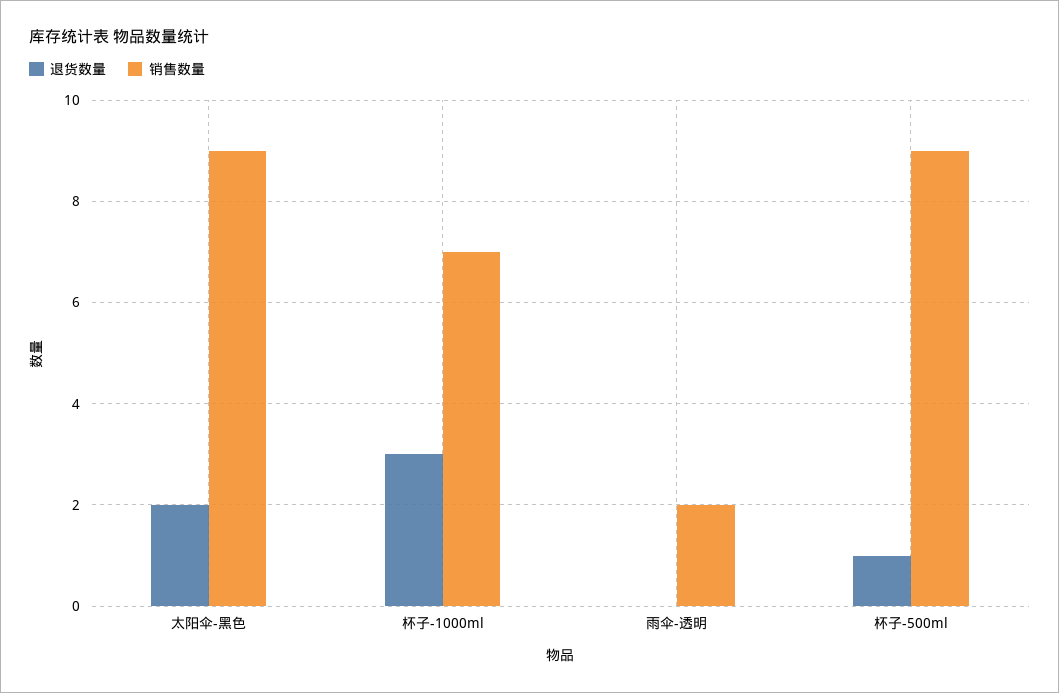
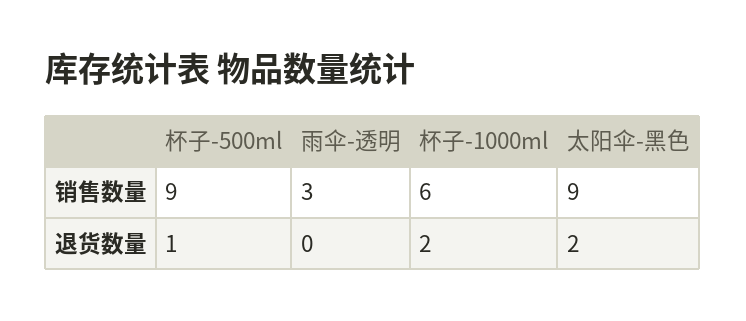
退货数量, 杯子-1000ml: 3 -> 2
销售数量, 杯子-1000ml: 7 -> 6
销售数量, 雨伞-透明: 2 -> 3

